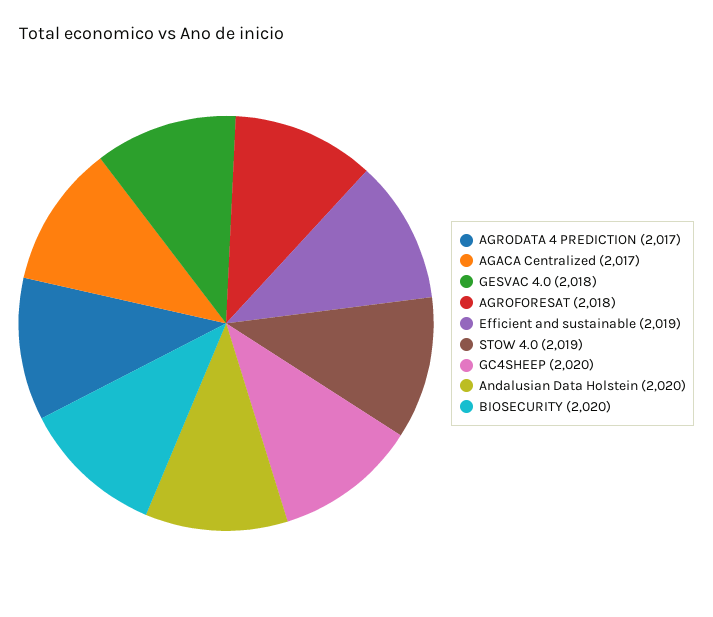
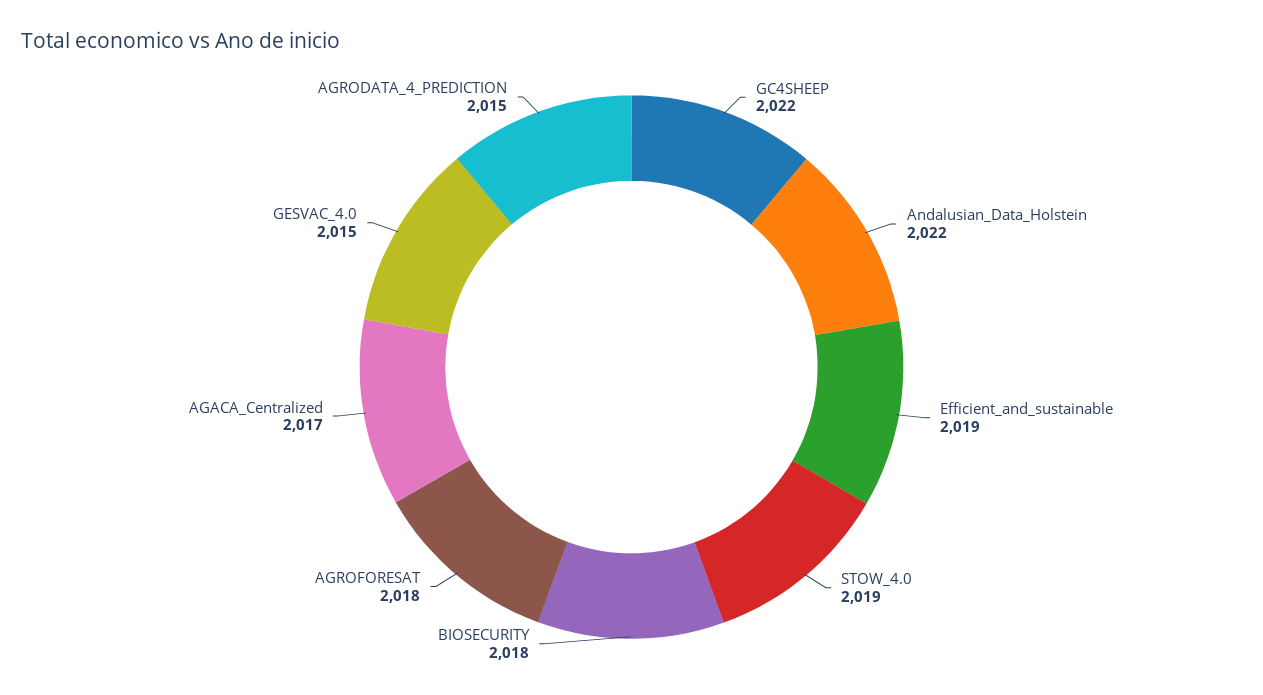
AGRODATA 4 PREDICTION: 2017 -> 2015
GESVAC 4.0: 2018 -> 2015
GC4SHEEP: 2020 -> 2022
Andalusian Data Holstein: 2020 -> 2022
BIOSECURITY: 2020 -> 2018

